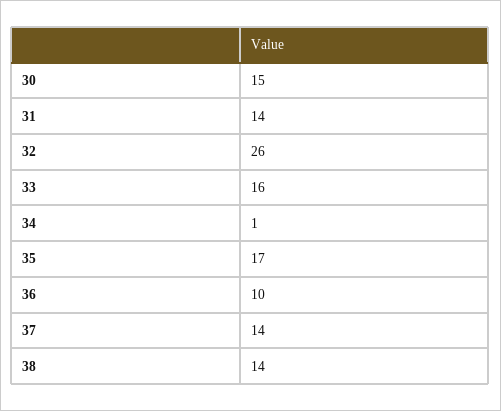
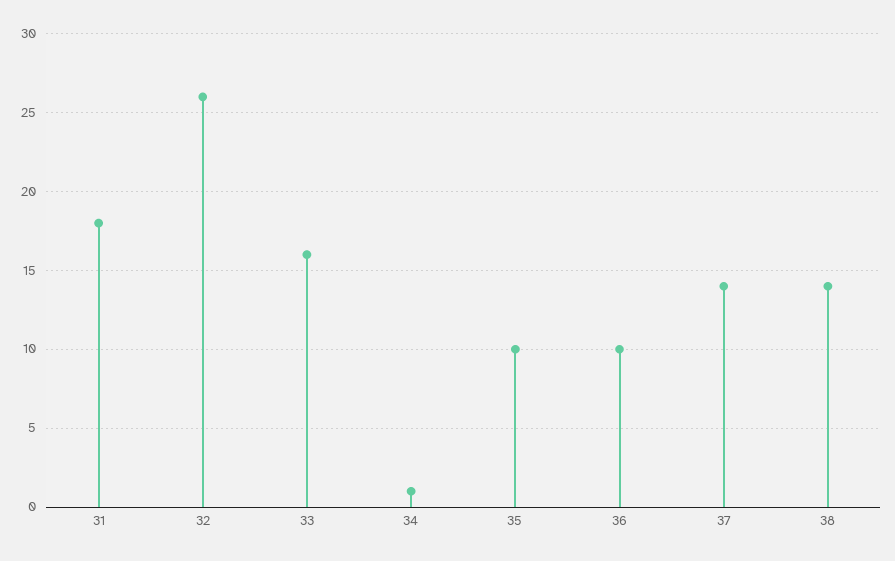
30: 15 -> none
31: 14 -> 18
35: 17 -> 10

